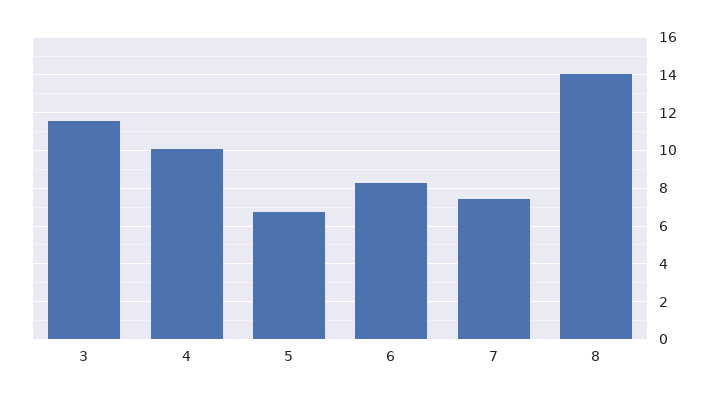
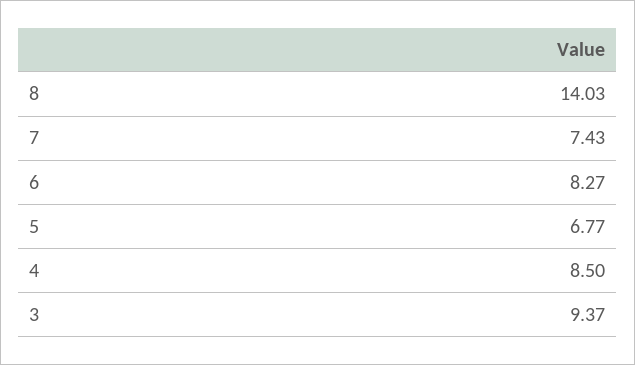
3: 11.5 -> 9.37
4: 10 -> 8.5

